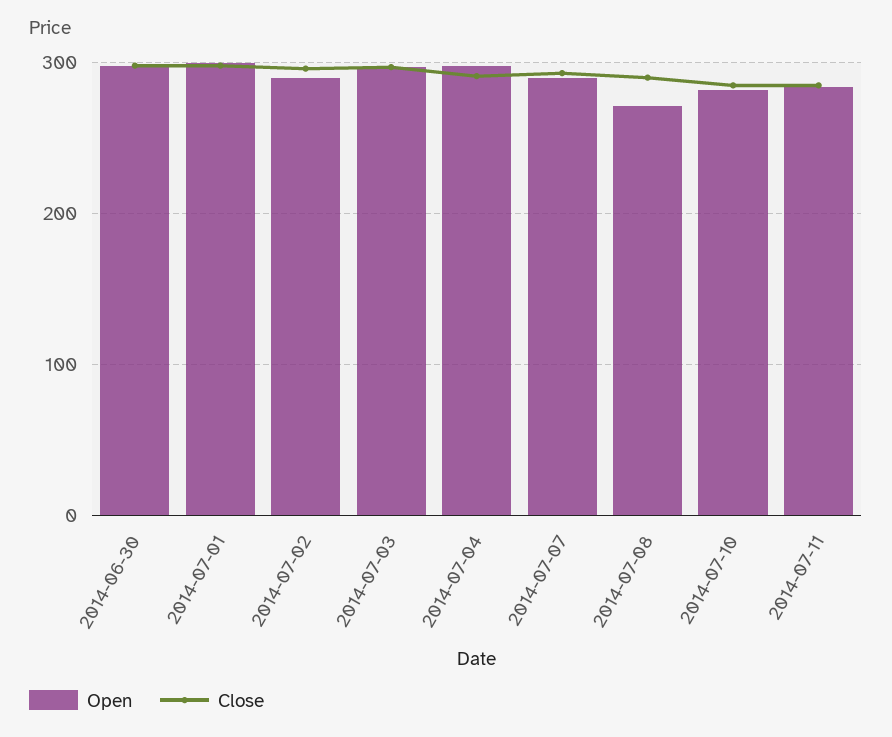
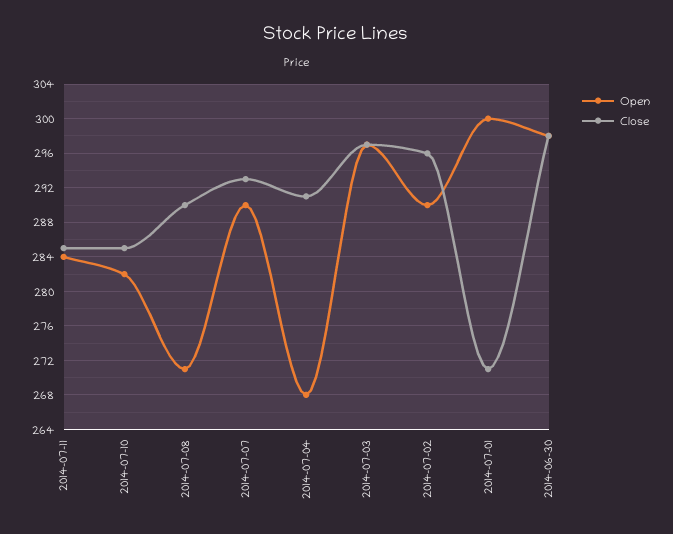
Close, 2014-07-01: 300 -> 271
Open, 2014-07-04: 300 -> 268

